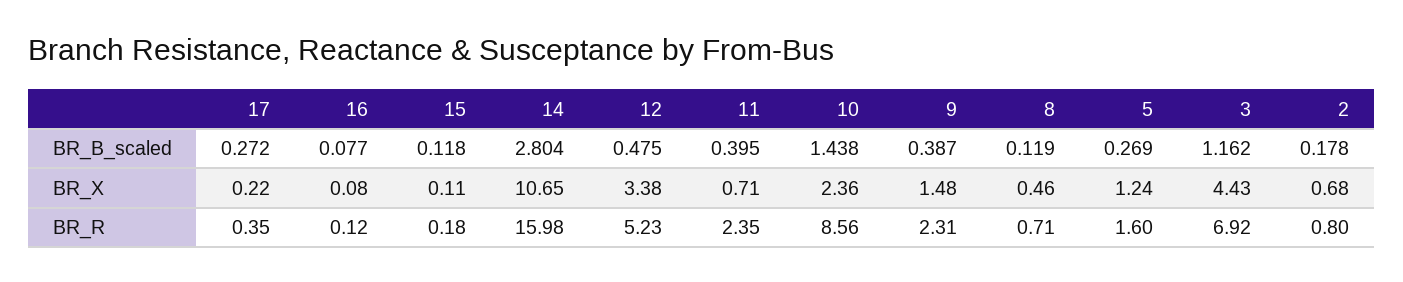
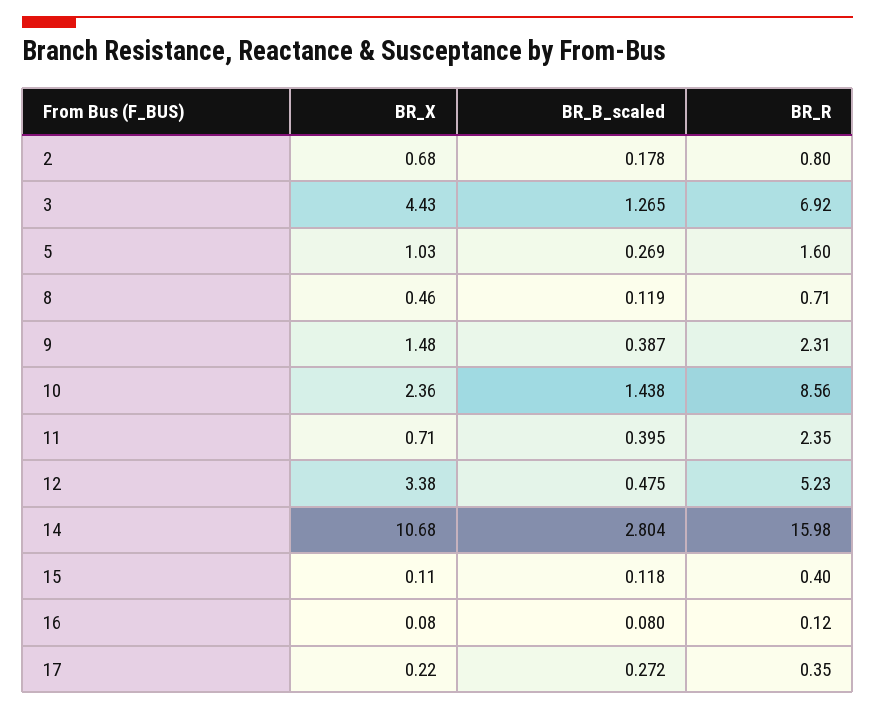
16, BR_B_scaled: 0.077 -> 0.08
3, BR_B_scaled: 1.162 -> 1.265
14, BR_X: 10.65 -> 10.68
5, BR_X: 1.24 -> 1.03
15, BR_R: 0.18 -> 0.4

